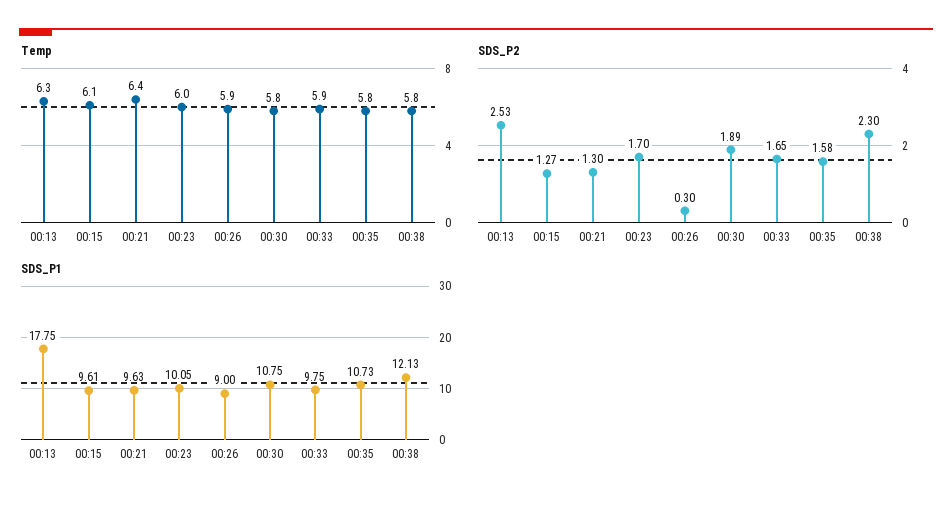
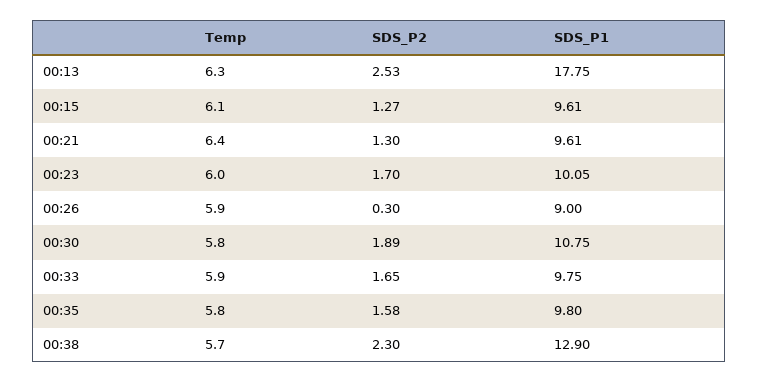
Temp, 00:38: 5.8 -> 5.7
SDS_P1, 00:21: 9.63 -> 9.61
SDS_P1, 00:35: 10.73 -> 9.8
SDS_P1, 00:38: 12.13 -> 12.9

